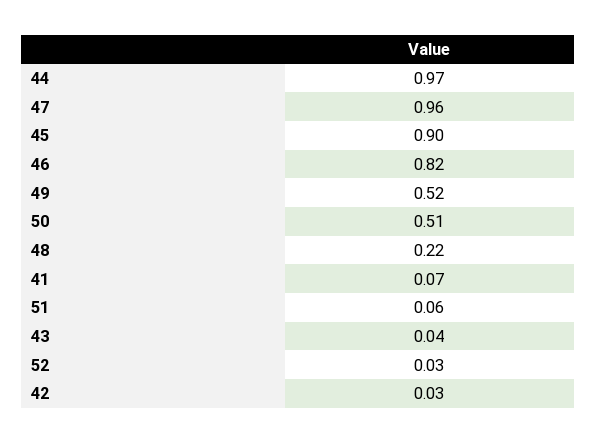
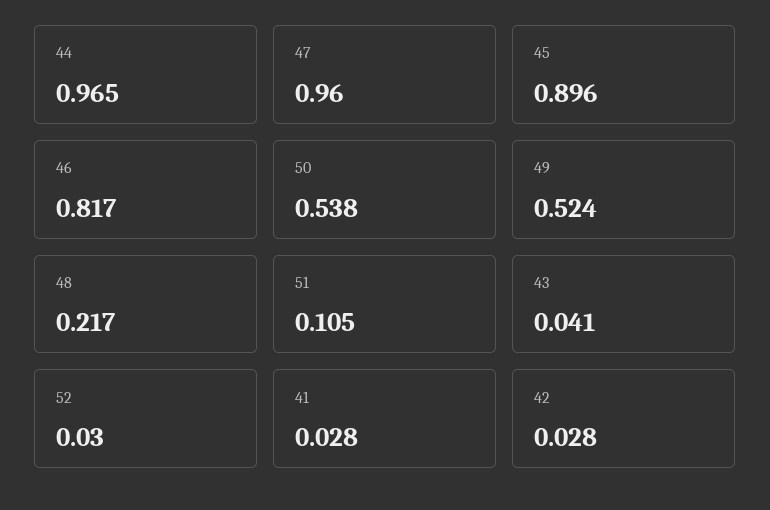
50: 0.51 -> 0.538
41: 0.07 -> 0.028
51: 0.06 -> 0.105

